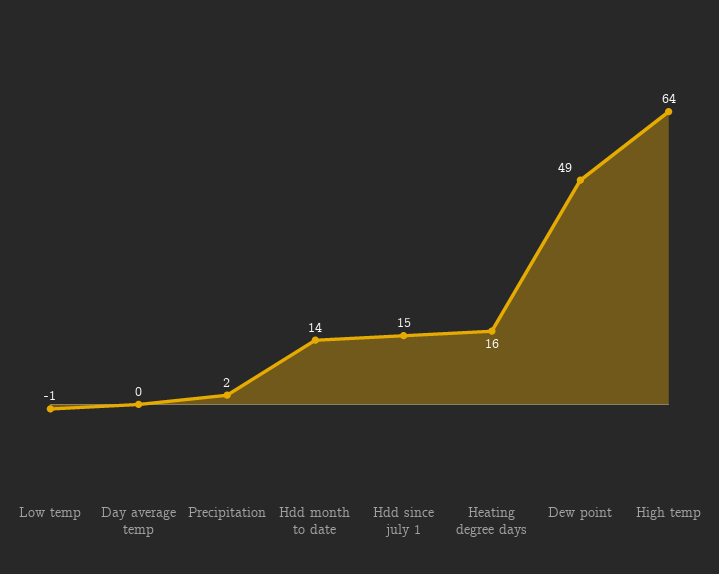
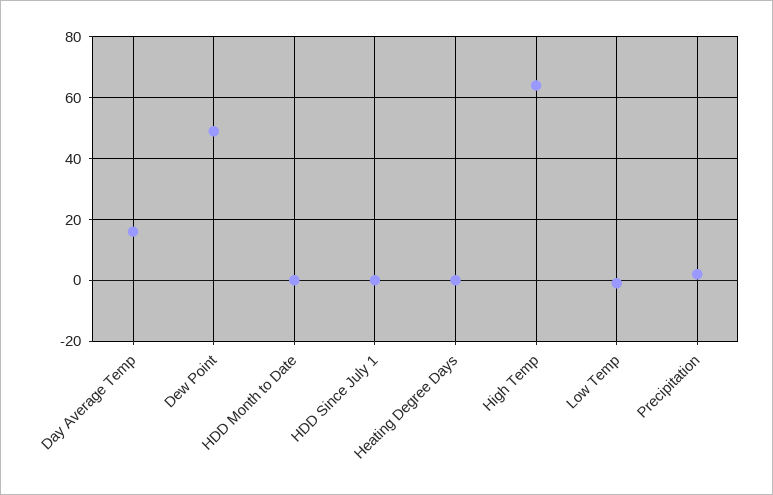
Day average temp: 0 -> 15
Hdd month to date: 14 -> 0
Hdd since july 1: 15 -> 0
Heating degree days: 16 -> 0

